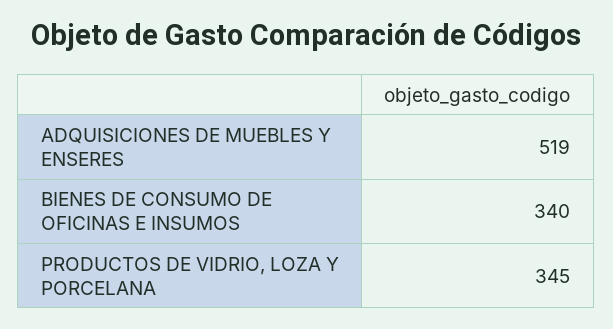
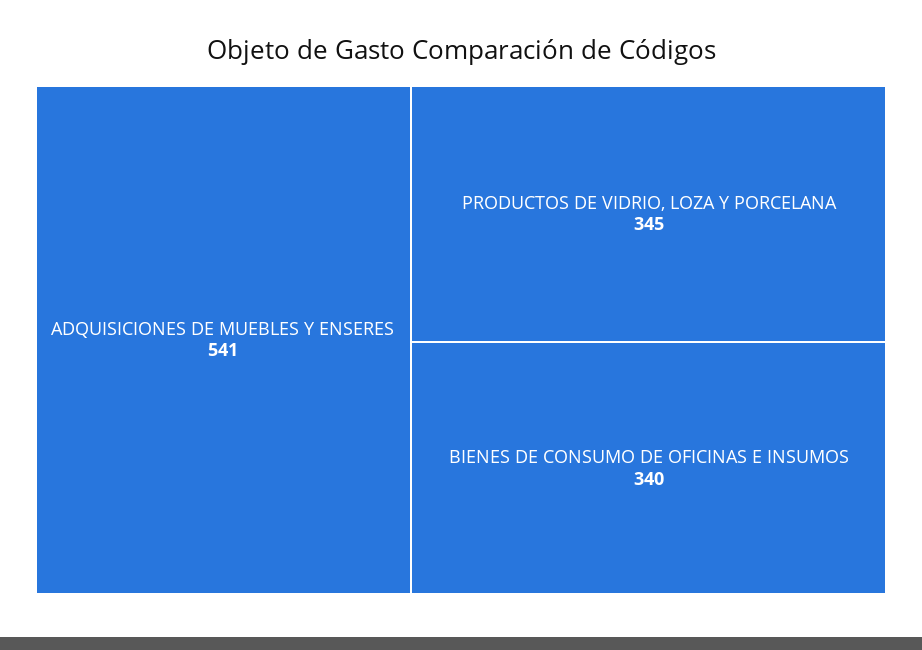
ADQUISICIONES DE MUEBLES Y ENSERES: 519 -> 541

